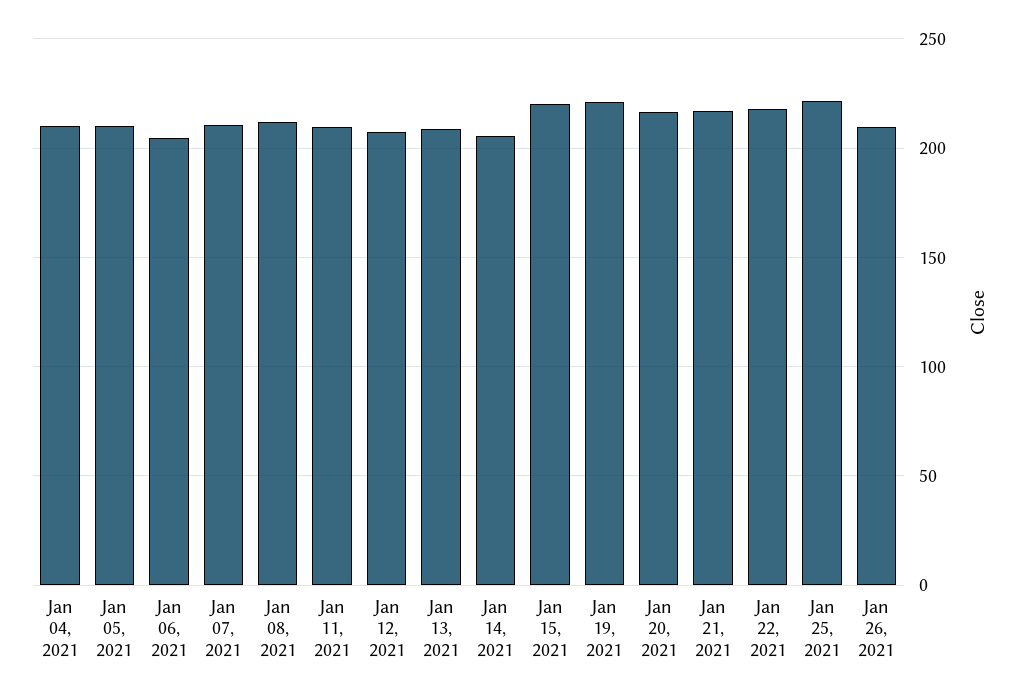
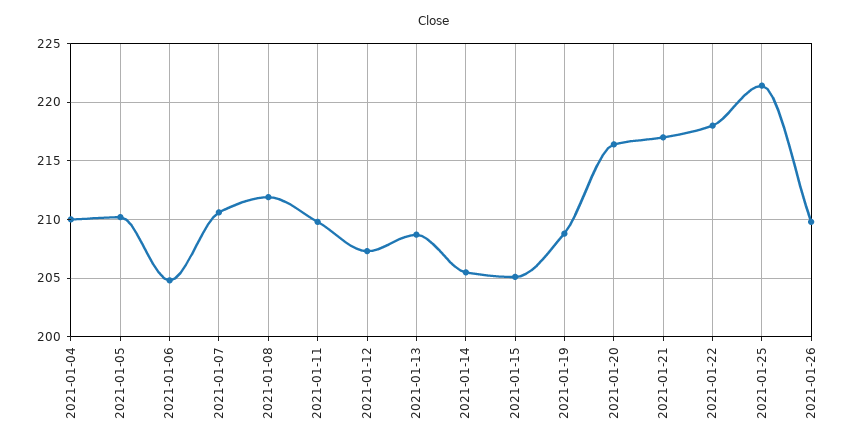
Jan 15, 2021: 220 -> 205
Jan 19, 2021: 220 -> 209

